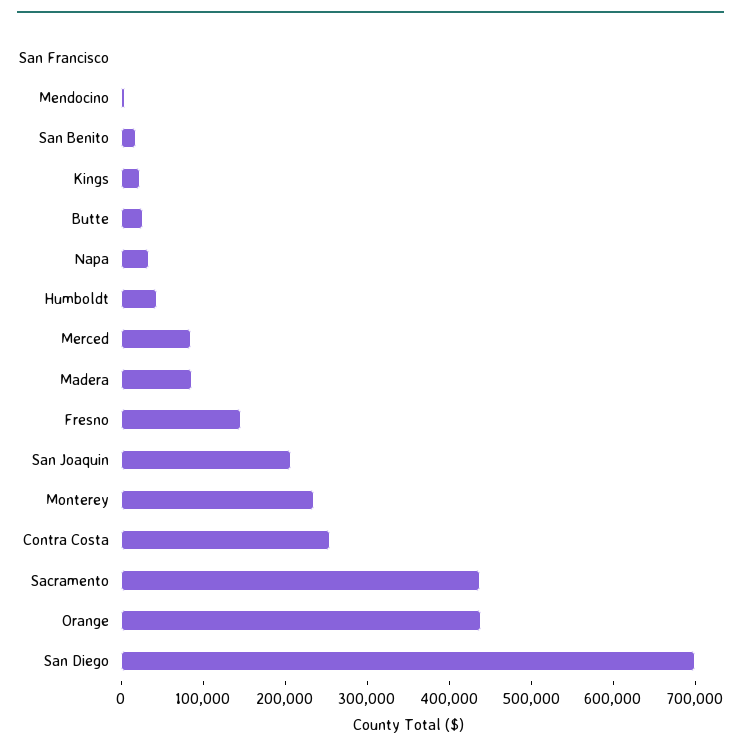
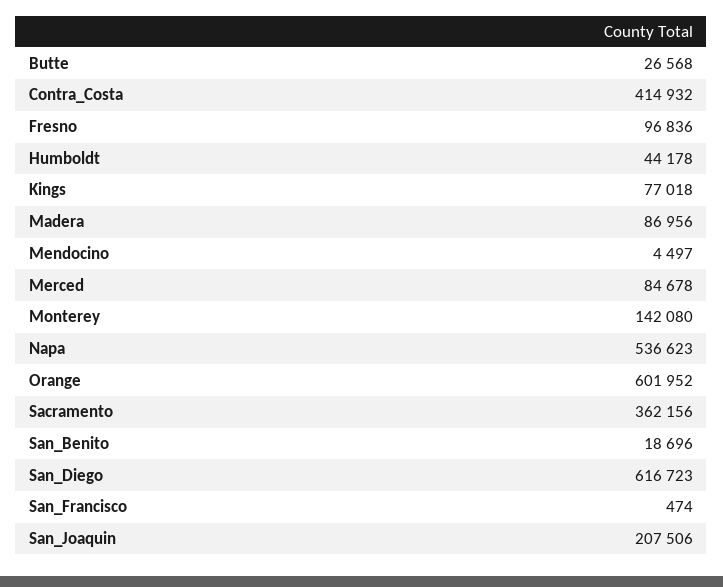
Kings: 20000 -> 77018
Napa: 40000 -> 536623
Fresno: 140000 -> 96836
Monterey: 240000 -> 142080
Contra Costa: 260000 -> 414932
Sacramento: 440000 -> 362156
Orange: 440000 -> 601952
San Diego: 700000 -> 616723

